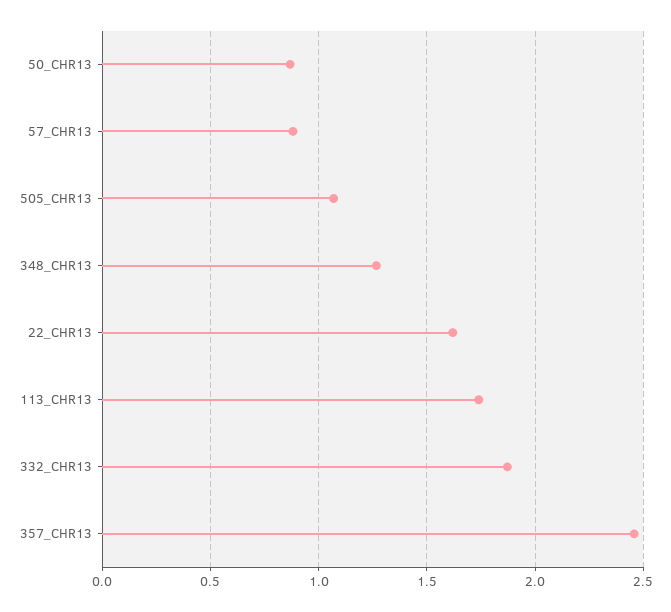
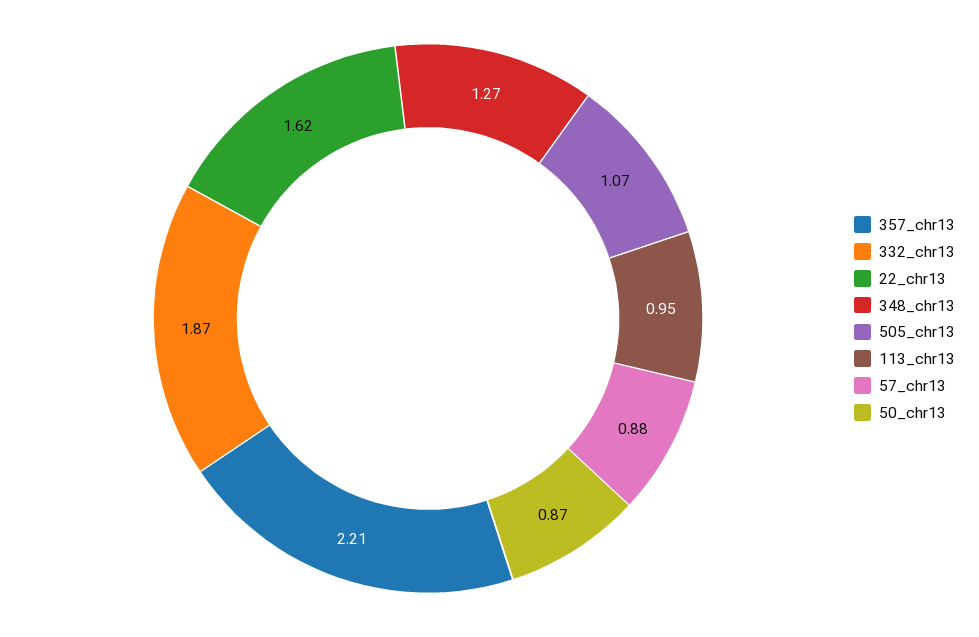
113_CHR13: 1.75 -> 0.95
357_CHR13: 2.45 -> 2.21

